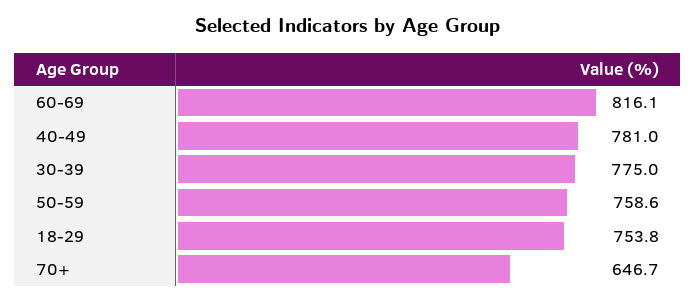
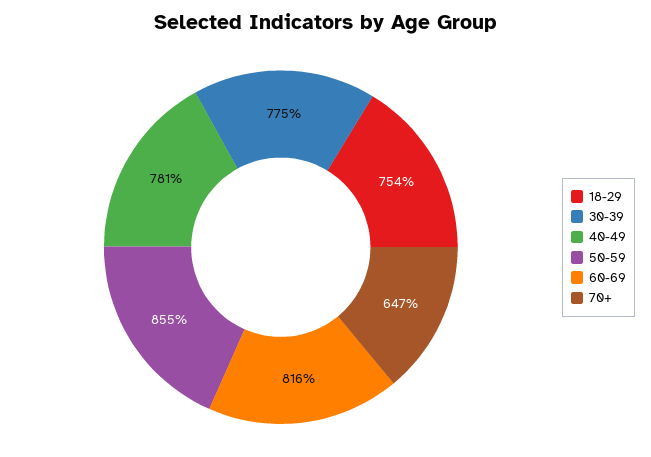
50-59: 758.6 -> 855

